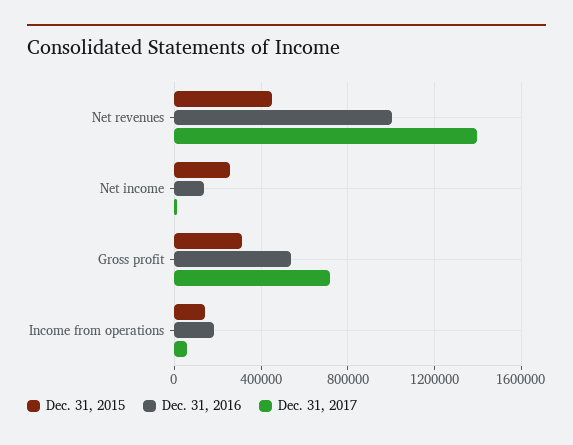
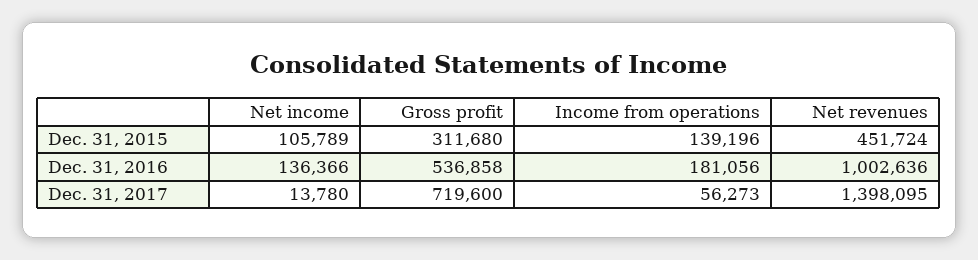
Dec. 31, 2015, Net income: 250000 -> 105789

